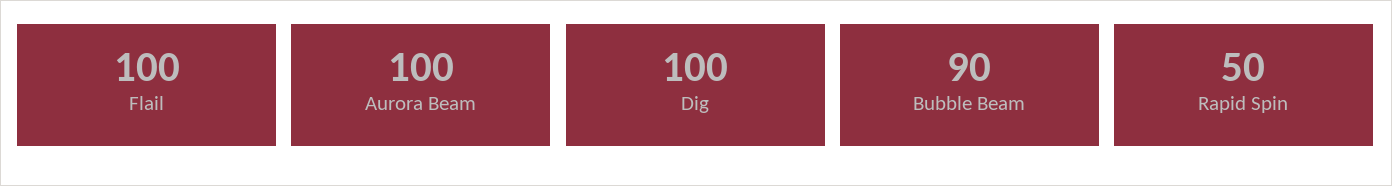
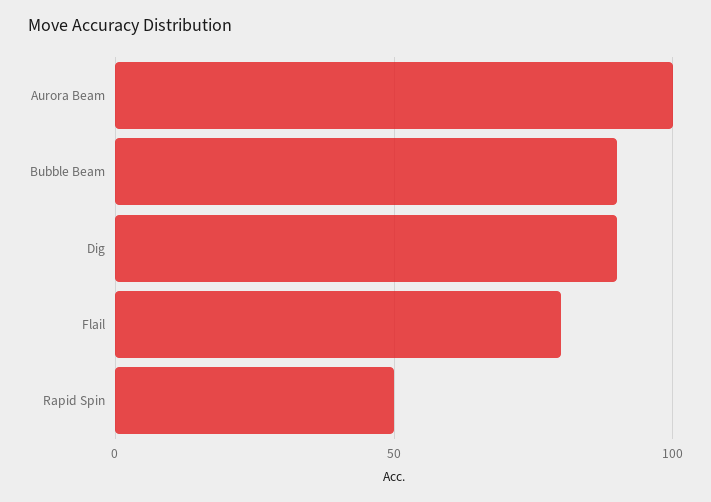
Flail: 100 -> 80
Dig: 100 -> 90

